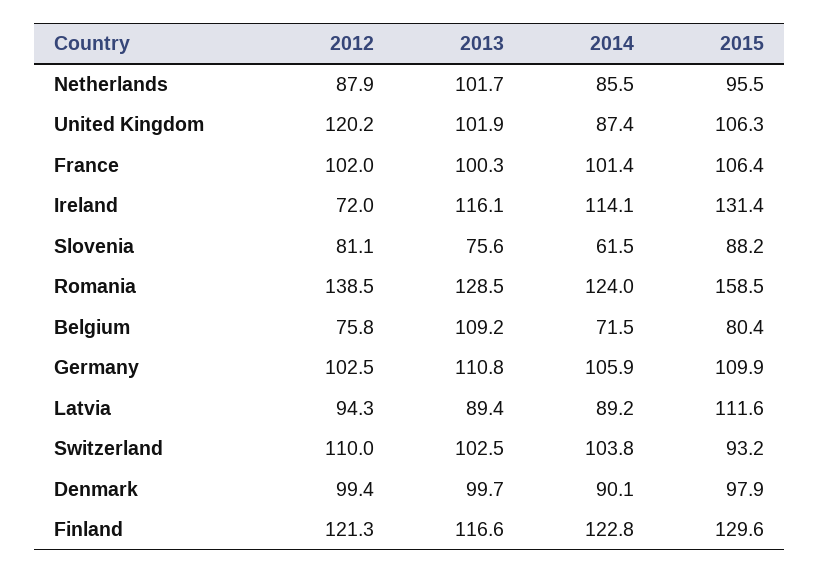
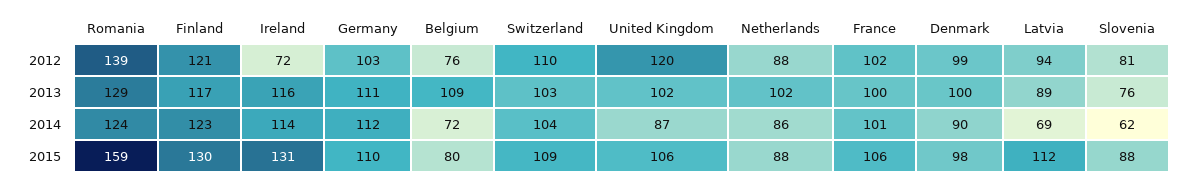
2015, Netherlands: 95.5 -> 88
2014, Germany: 105.9 -> 112
2014, Latvia: 89.2 -> 69
2015, Switzerland: 93.2 -> 109

